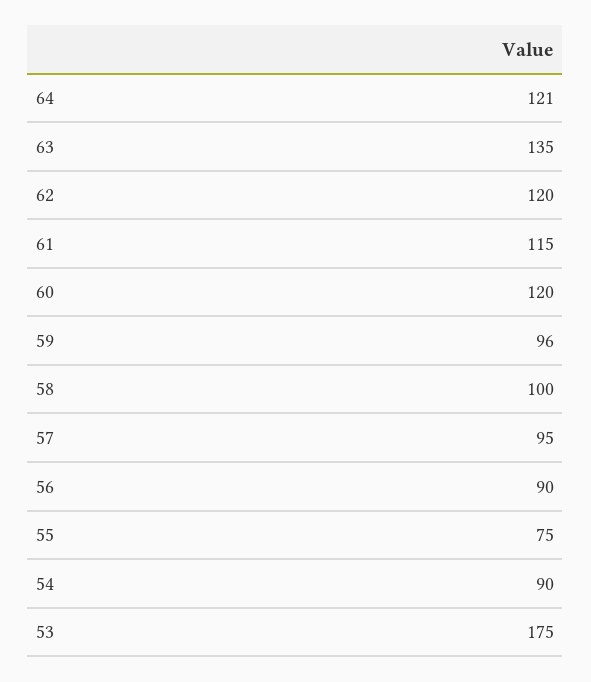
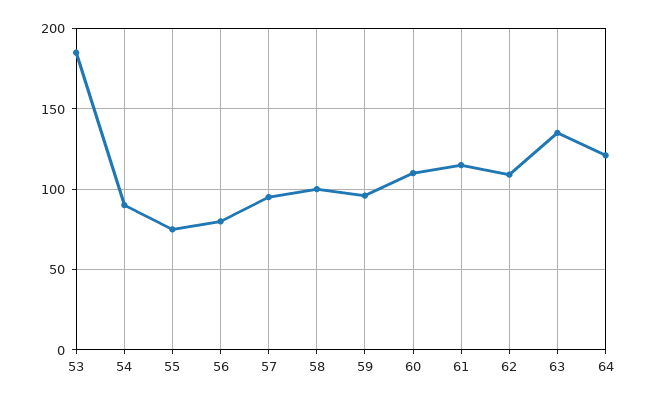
62: 120 -> 110
60: 120 -> 110
56: 90 -> 80
53: 175 -> 185

